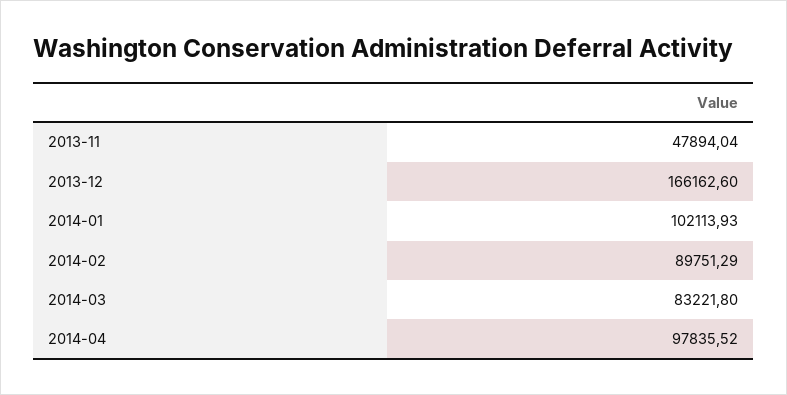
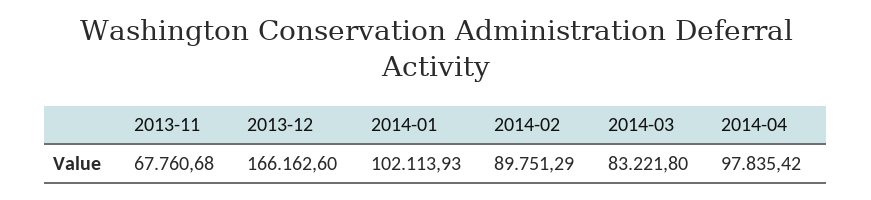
2013-11: 47894.04 -> 67760.68
2014-04: 97835.52 -> 97835.42

